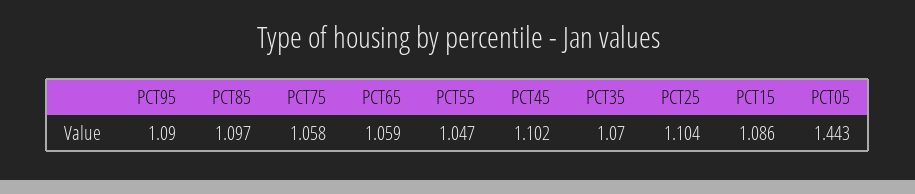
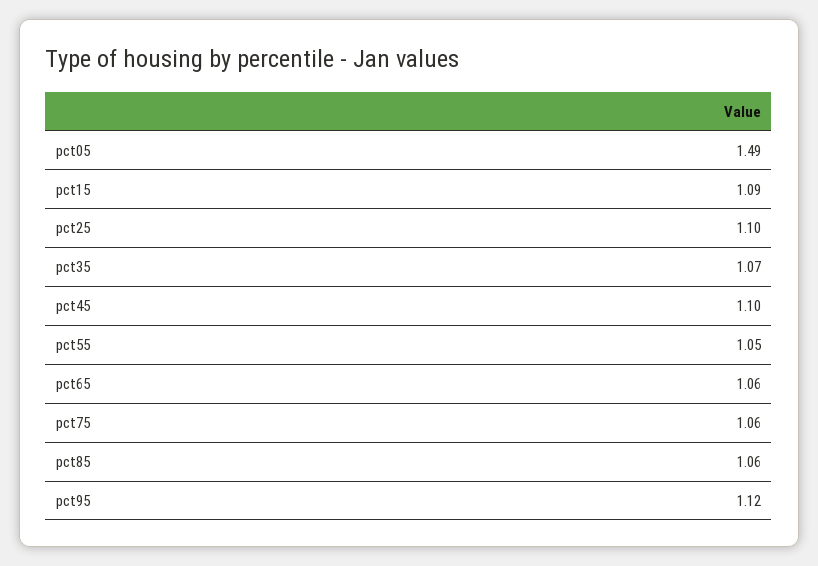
PCT95: 1.09 -> 1.12
PCT85: 1.097 -> 1.06
PCT05: 1.443 -> 1.49

